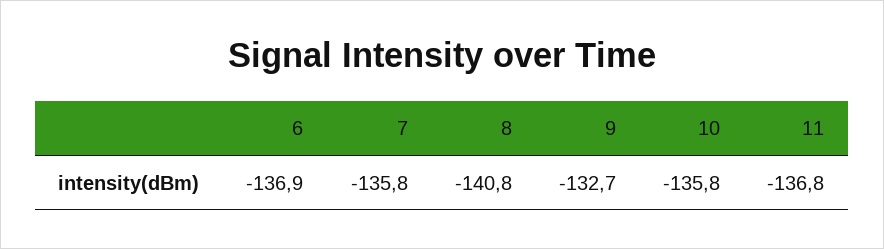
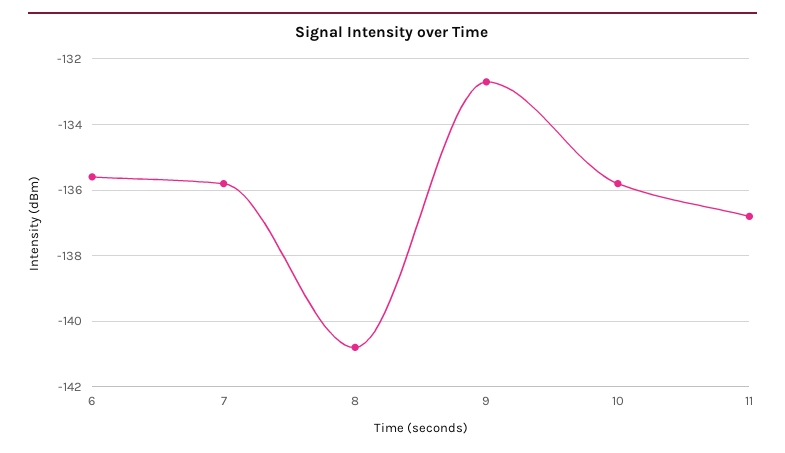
6: -136.9 -> -135.5

